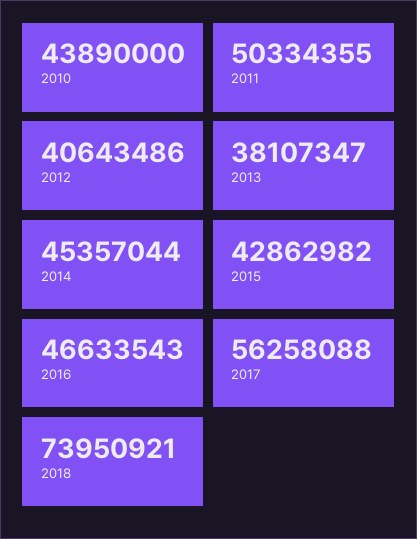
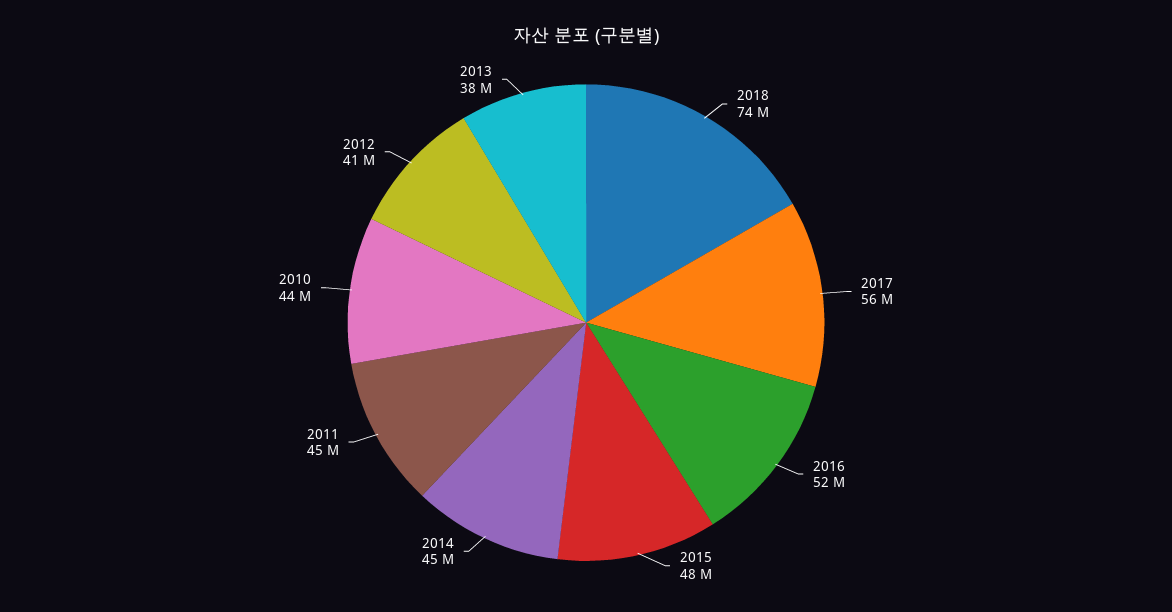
2011: 50334355 -> 45000000
2015: 42862982 -> 48000000
2016: 46633543 -> 52000000

